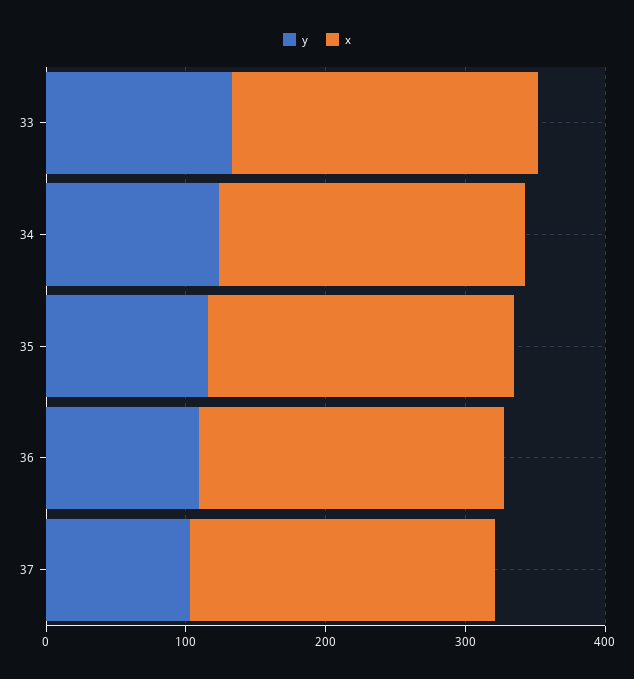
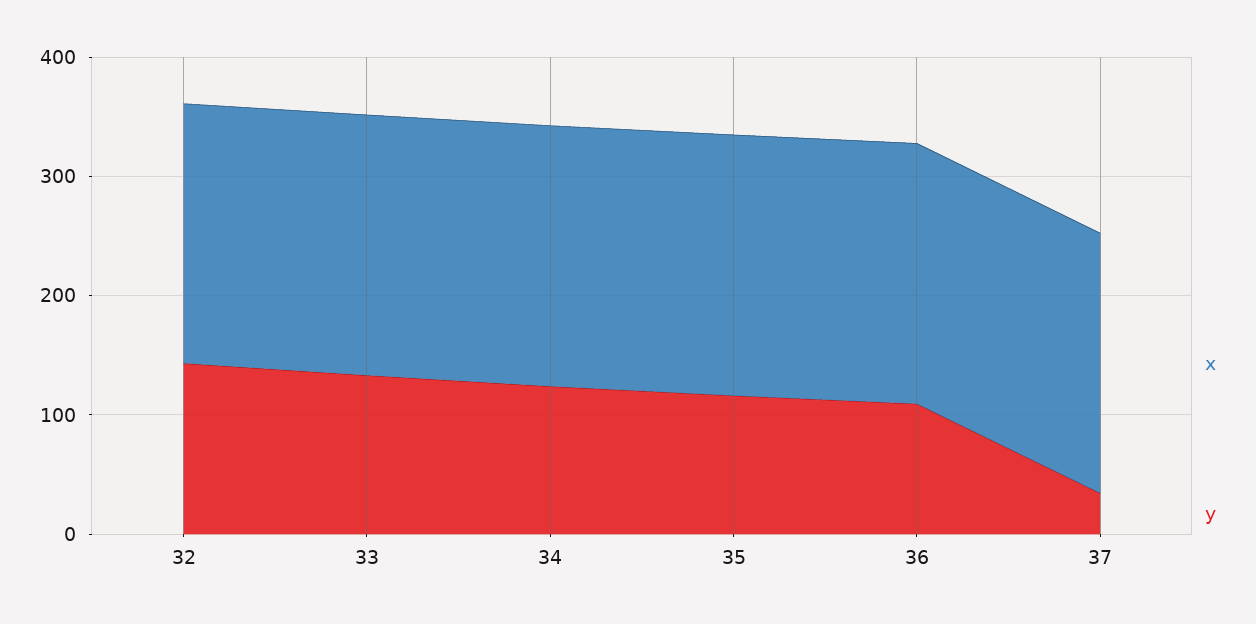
y, 37: 100 -> 40
x, 32: none -> 220
y, 32: none -> 140

